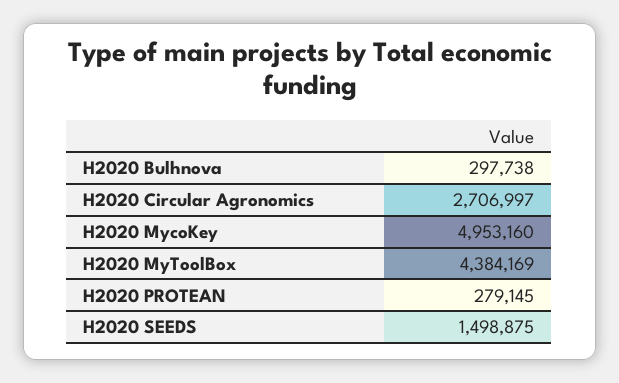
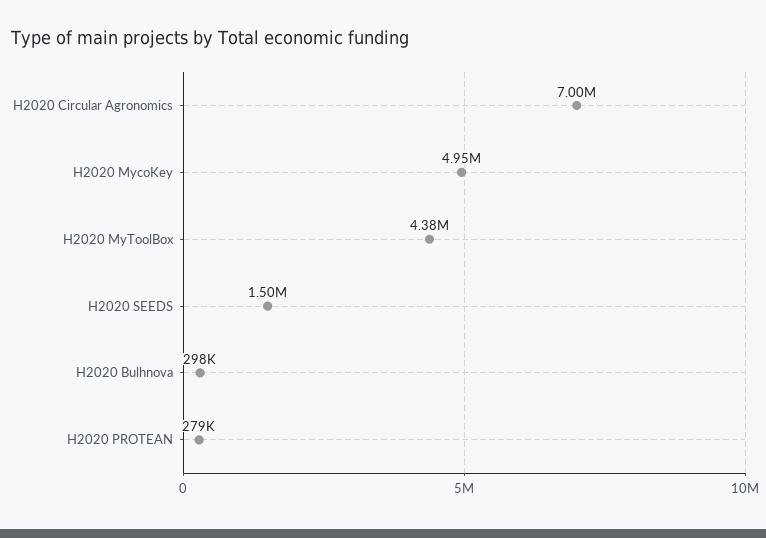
H2020 Circular Agronomics: 2706997 -> 7000000

